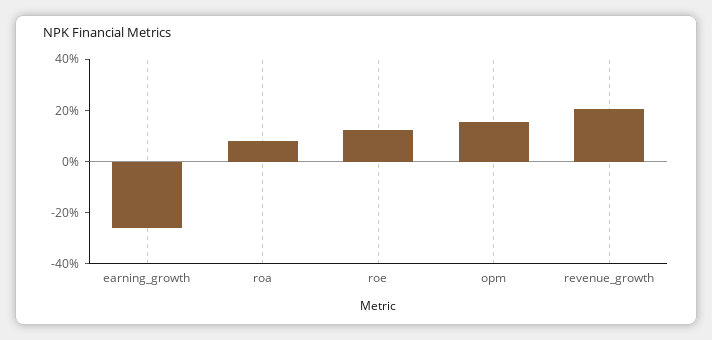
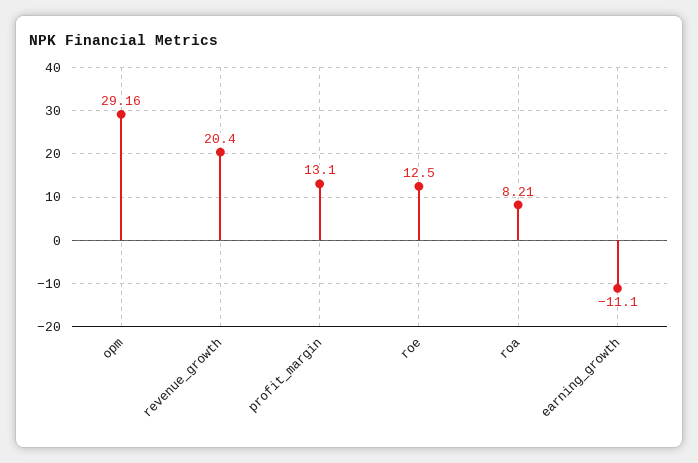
earning_growth: -25 -> -11.1
opm: 15 -> 29.16
profit_margin: none -> 13.1

